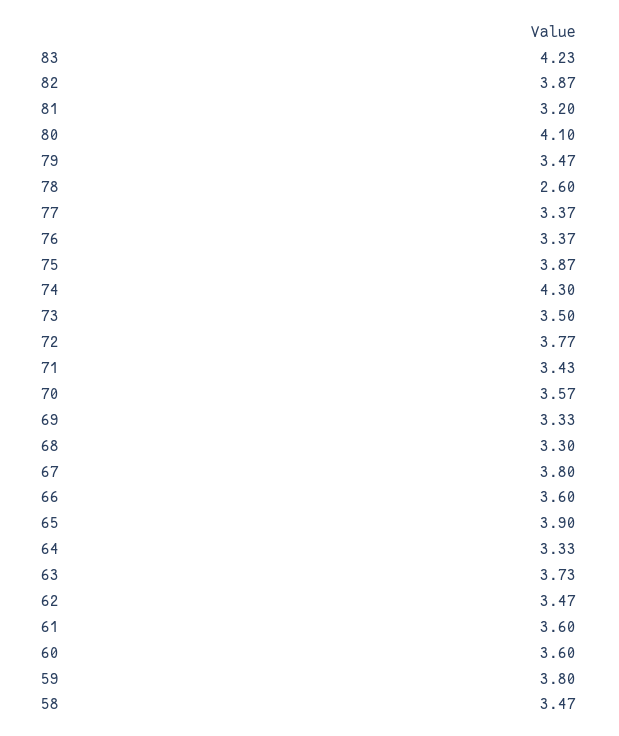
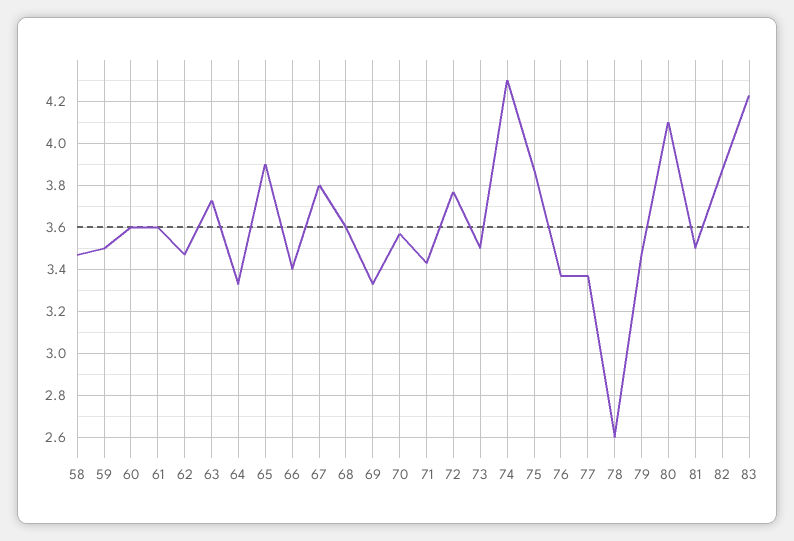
81: 3.2 -> 3.5
68: 3.3 -> 3.6
66: 3.6 -> 3.4
59: 3.8 -> 3.5

